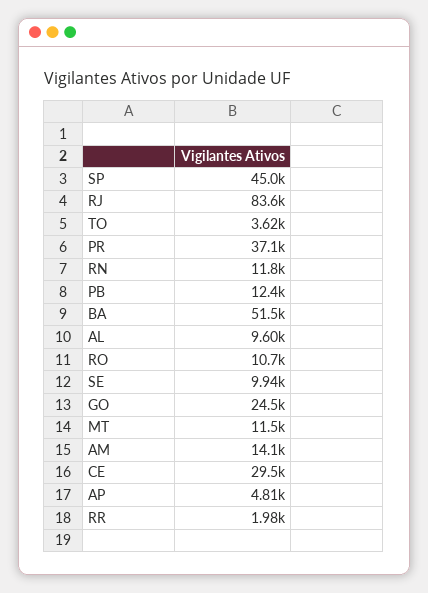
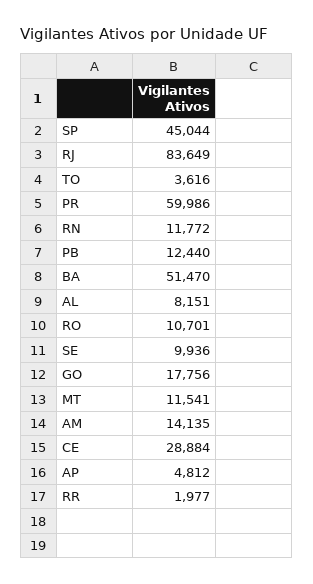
PR: 37100 -> 59986
AL: 9600 -> 8151
GO: 24500 -> 17756
CE: 29500 -> 28884

